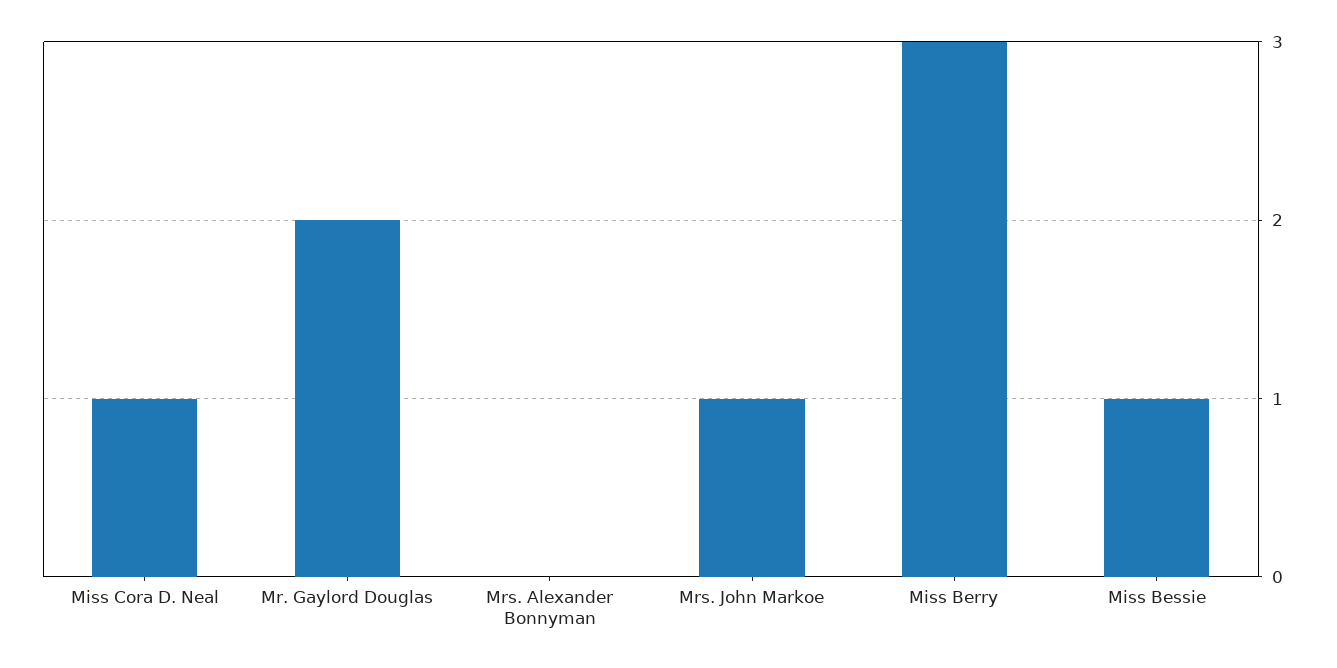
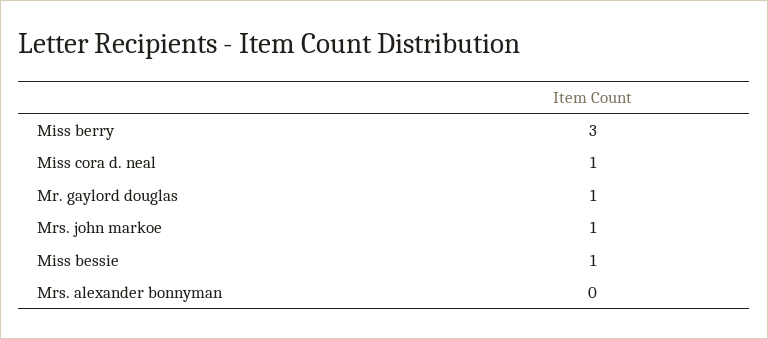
Mr. Gaylord Douglas: 2 -> 1

